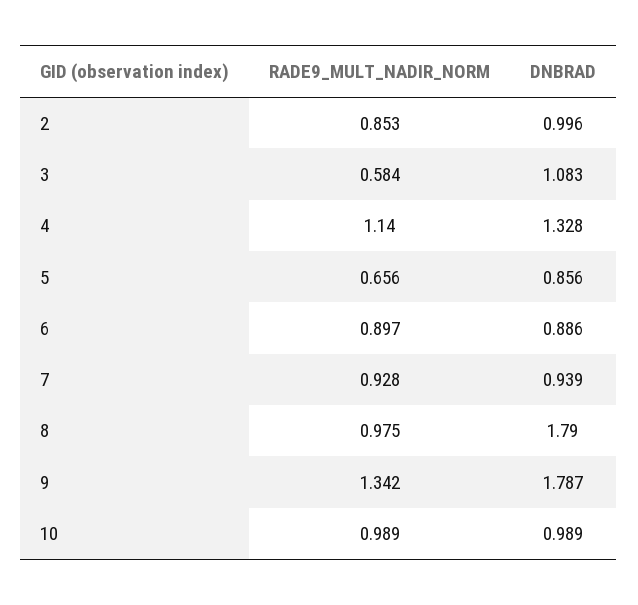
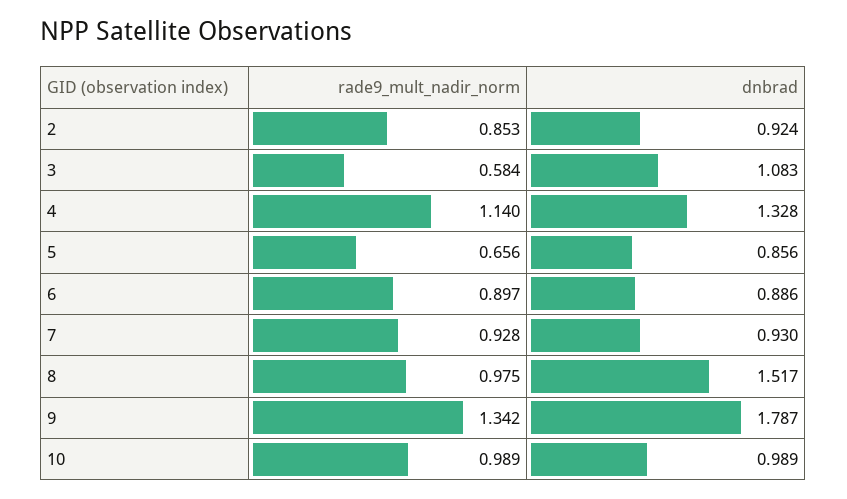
DNBRAD, 2: 0.996 -> 0.924
DNBRAD, 7: 0.939 -> 0.93
DNBRAD, 8: 1.79 -> 1.517

